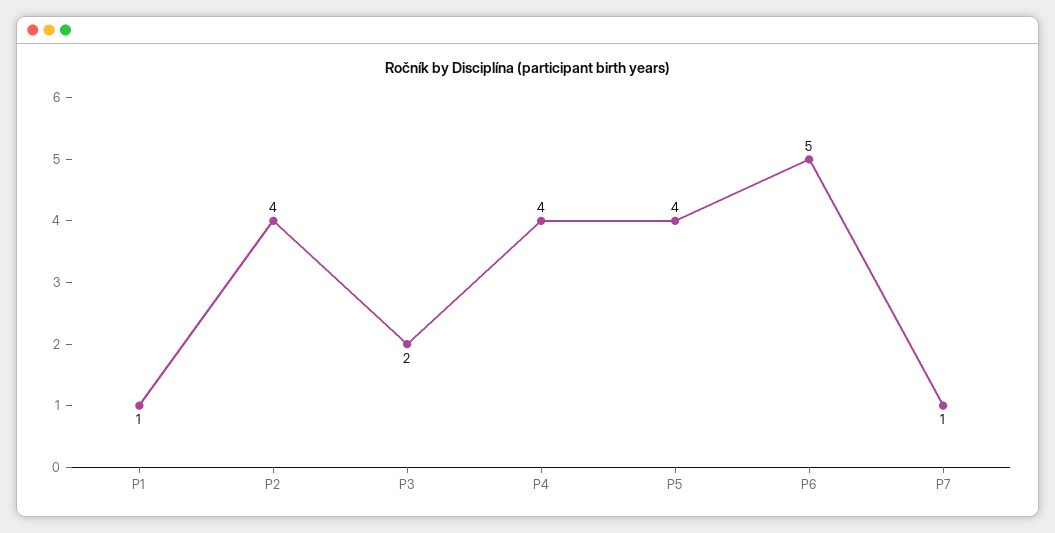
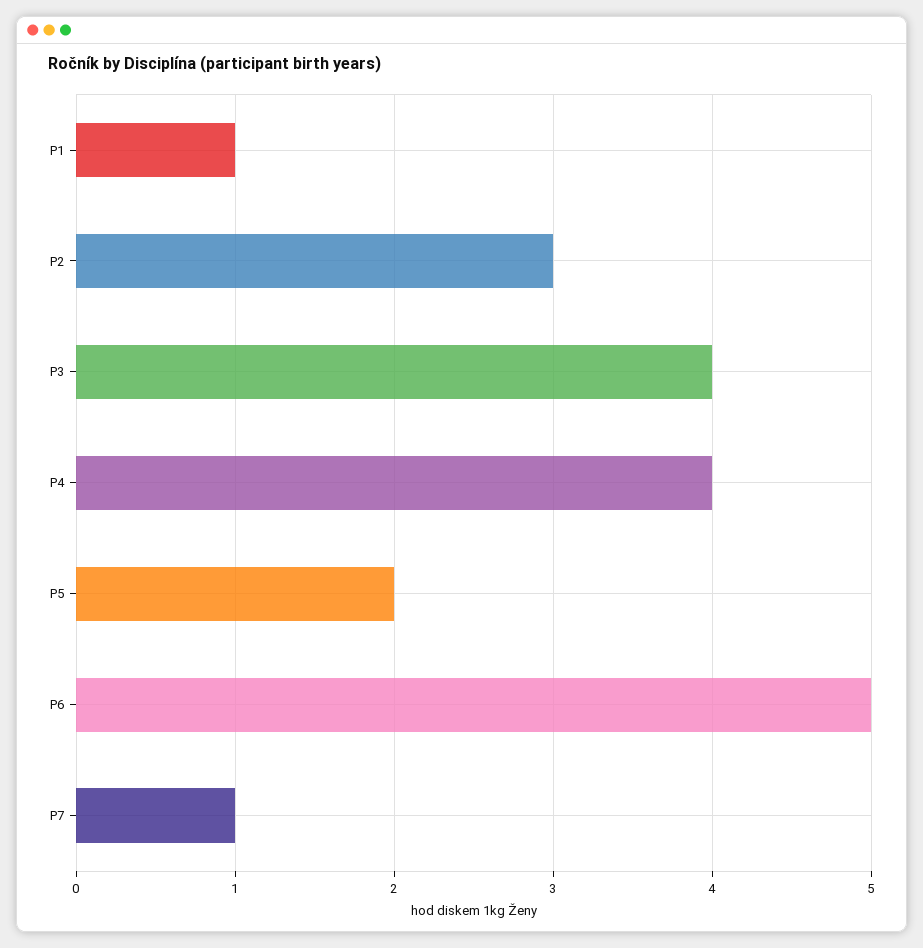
P2: 4 -> 3
P3: 2 -> 4
P5: 4 -> 2

